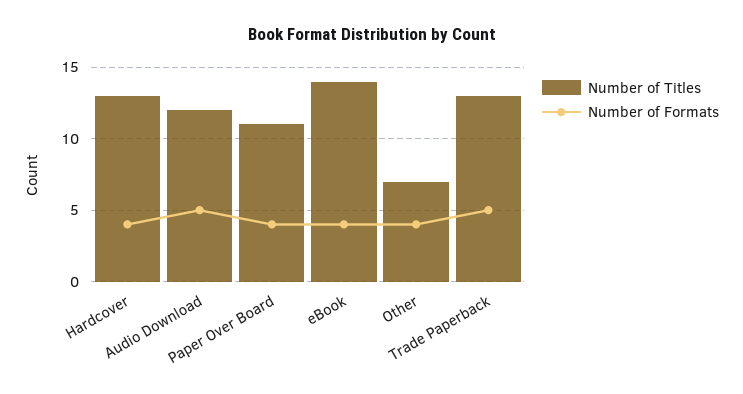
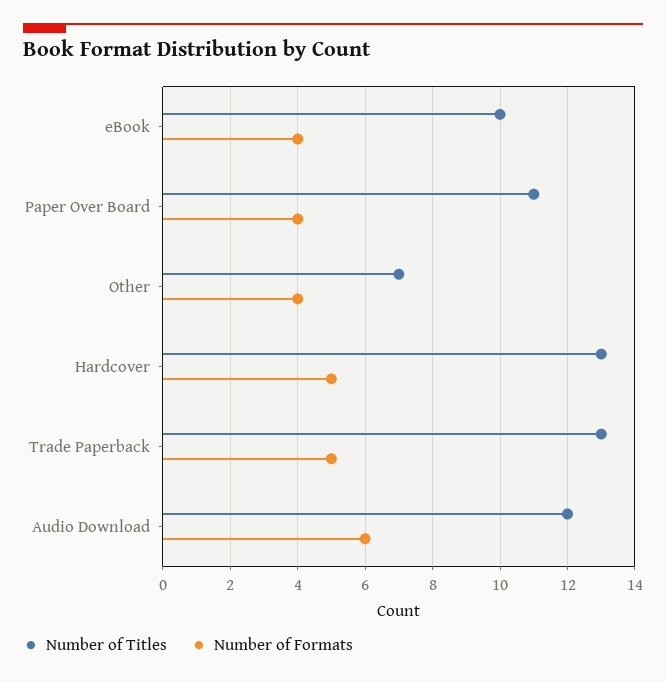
Number of Formats, Hardcover: 4 -> 5
Number of Formats, Audio Download: 5 -> 6
Number of Titles, eBook: 14 -> 10

